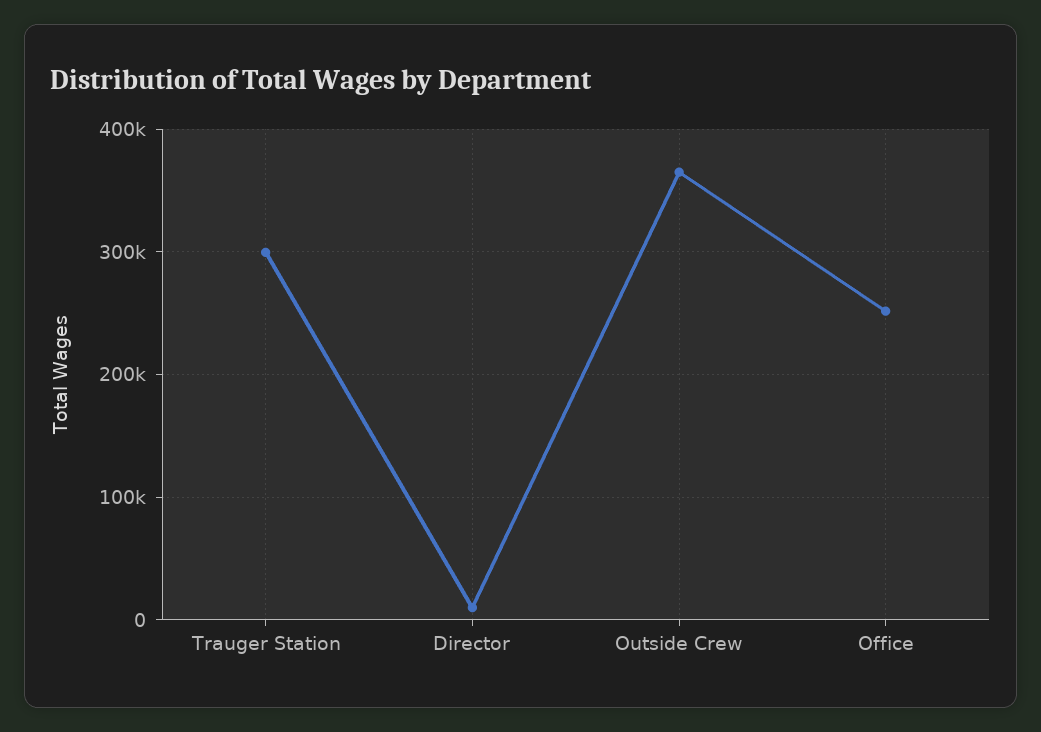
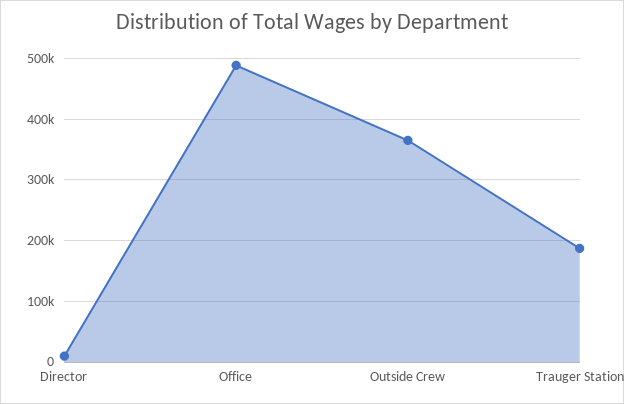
Trauger Station: 300000 -> 190000
Office: 250000 -> 490000

